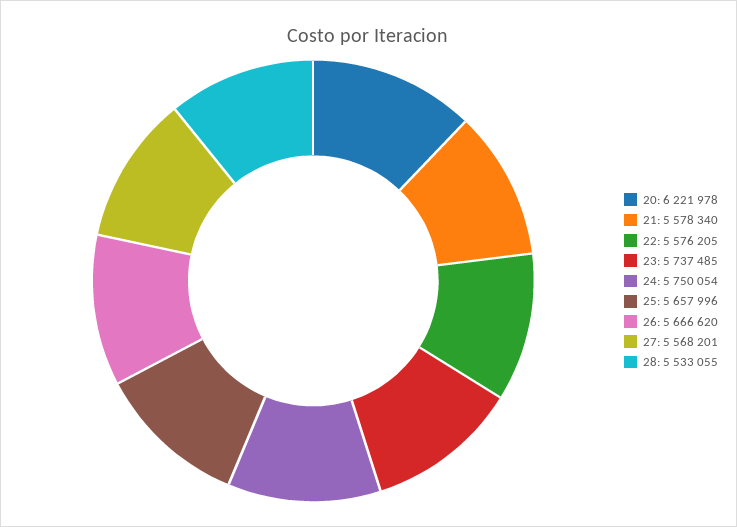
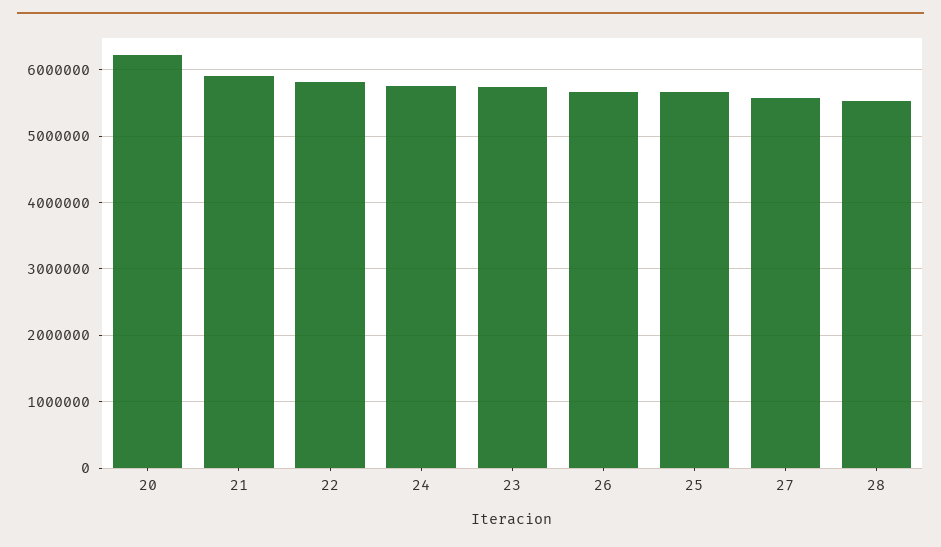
21: 5578340 -> 5900000
22: 5576205 -> 5800000

